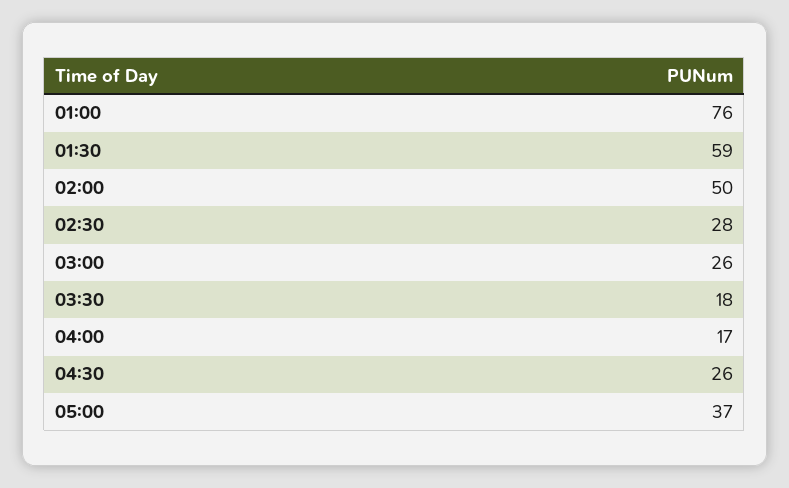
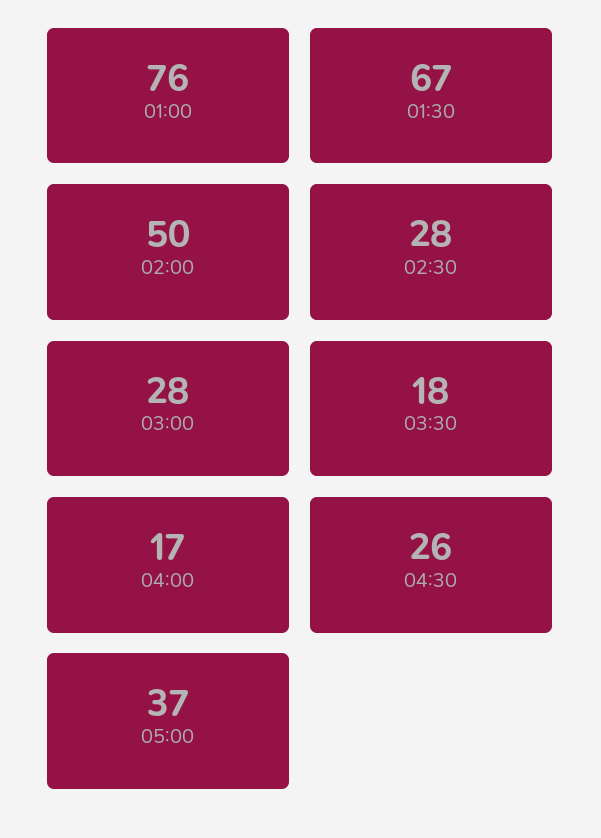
01:30: 59 -> 67
03:00: 26 -> 28

